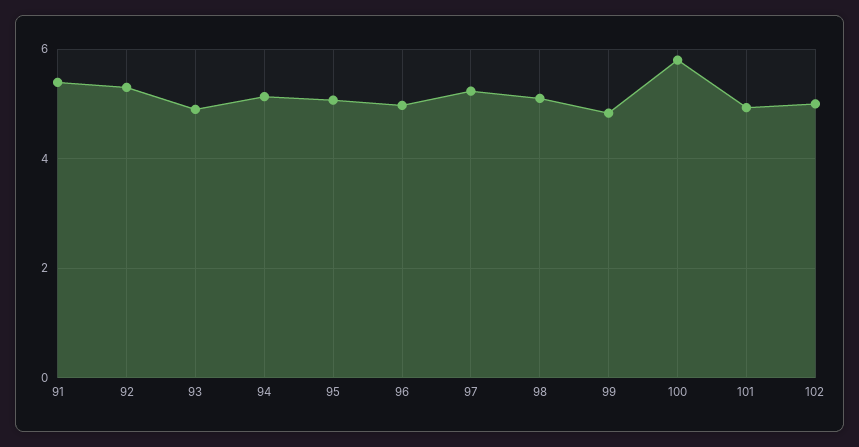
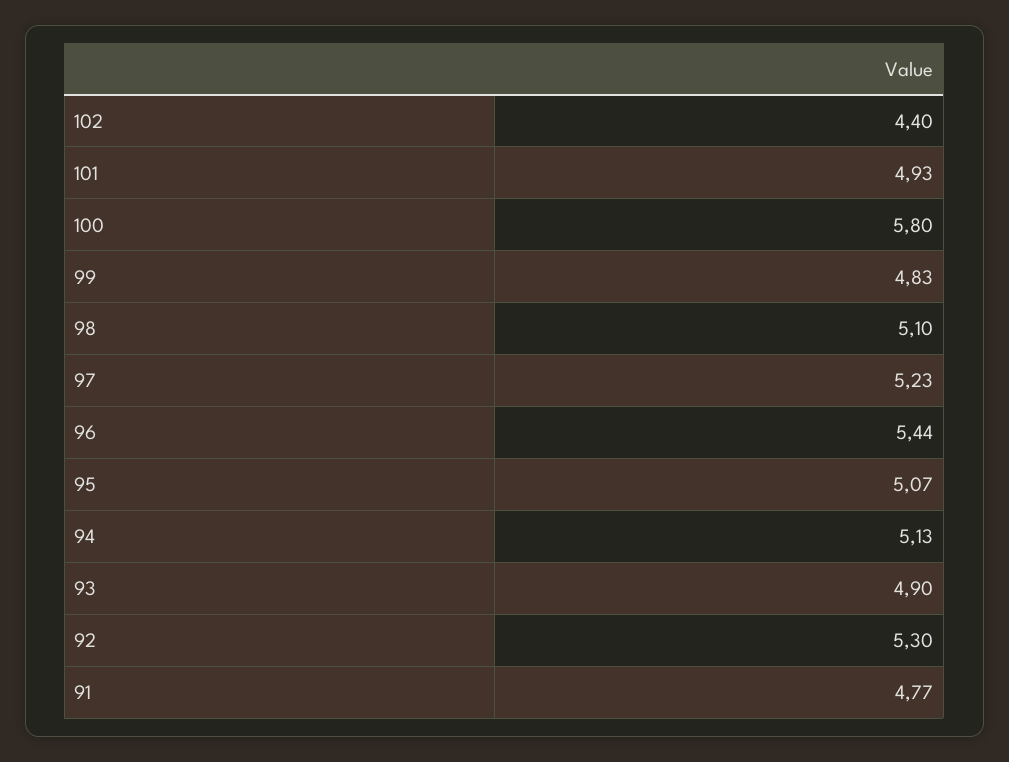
91: 5.4 -> 4.77
96: 5 -> 5.44
102: 5 -> 4.4

